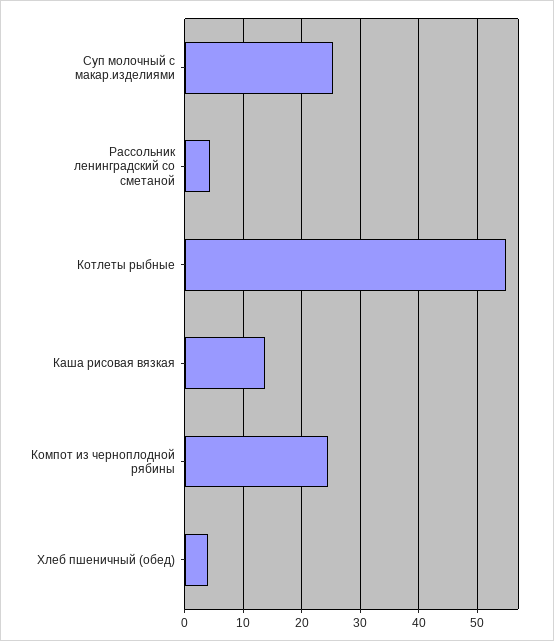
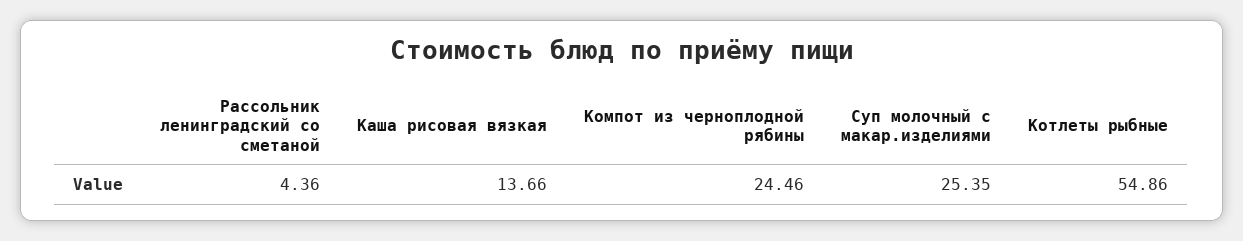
Хлеб пшеничный (обед): 4 -> none

